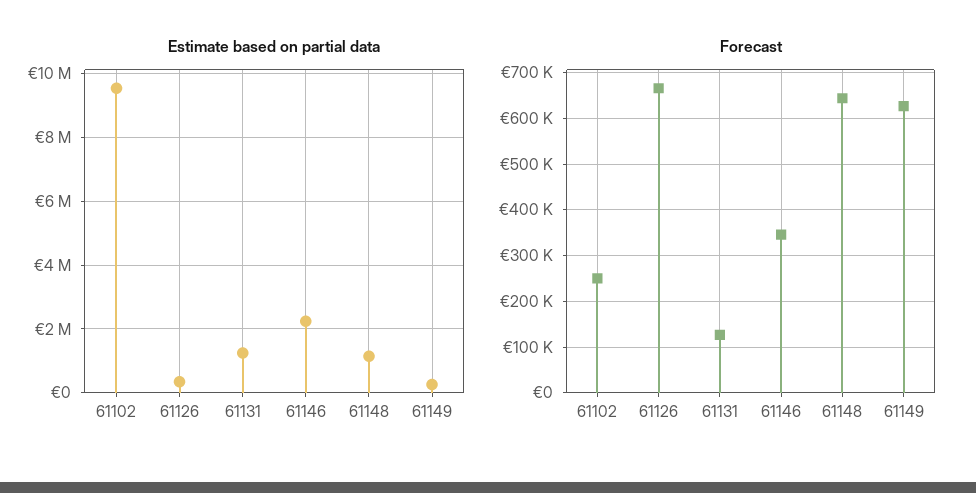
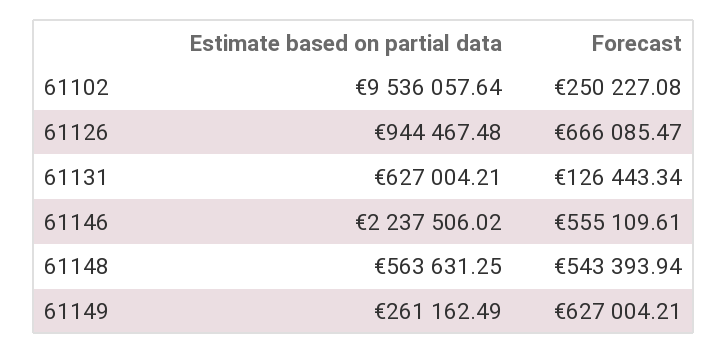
Estimate based on partial data, 61126: 400000 -> 944467.48
Estimate based on partial data, 61131: 1200000 -> 627004.21
Estimate based on partial data, 61148: 1200000 -> 563631.25
Forecast, 61146: 340000 -> 555109.61
Forecast, 61148: 640000 -> 543393.94

